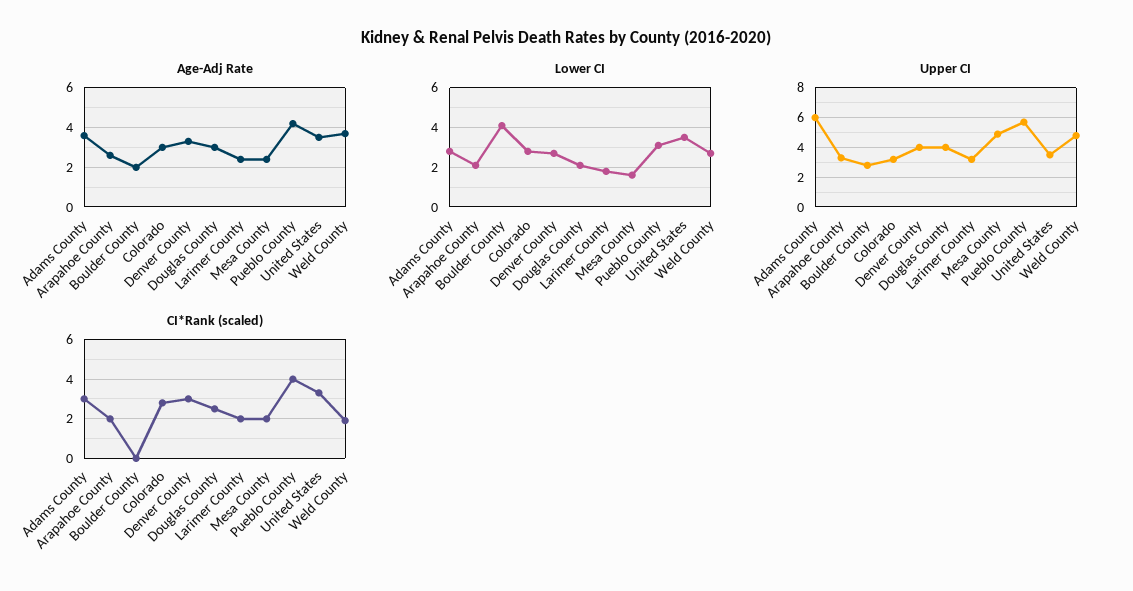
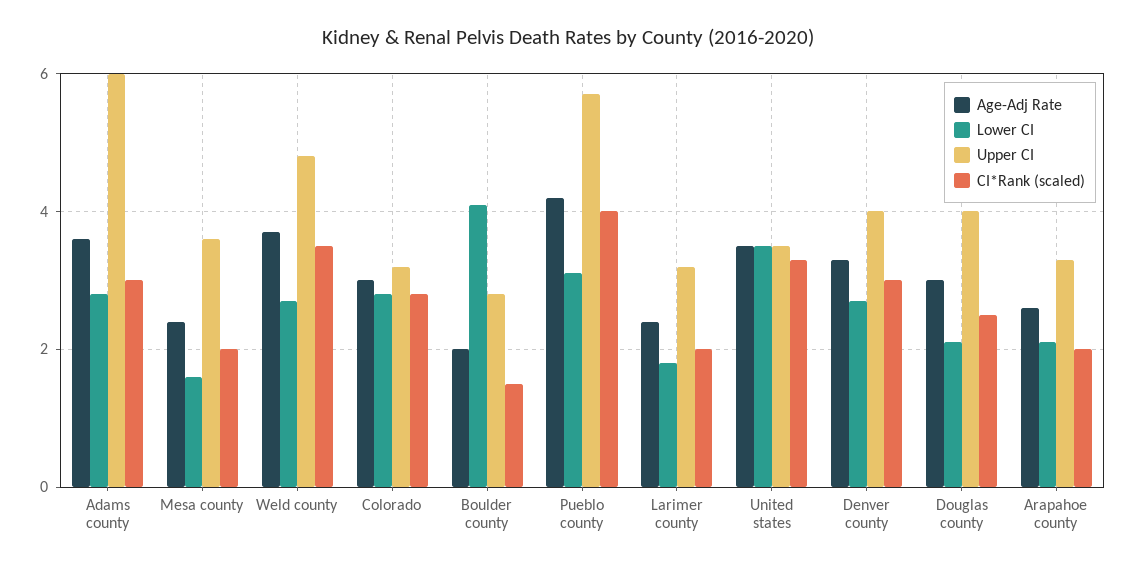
Upper CI, Mesa County: 5 -> 3.5
CI*Rank (scaled), Boulder County: 0 -> 1.5
CI*Rank (scaled), Weld County: 2 -> 3.5

